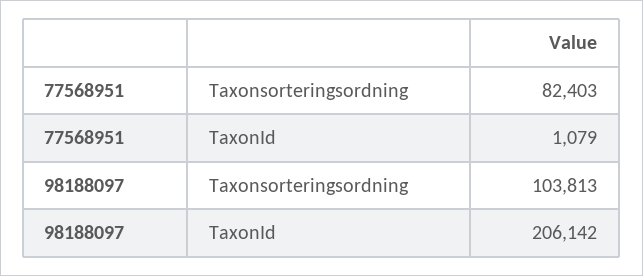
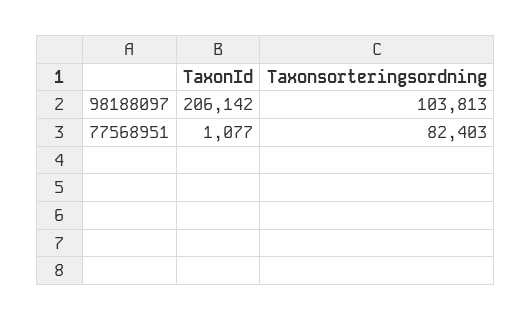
77568951, TaxonId: 1079 -> 1077

